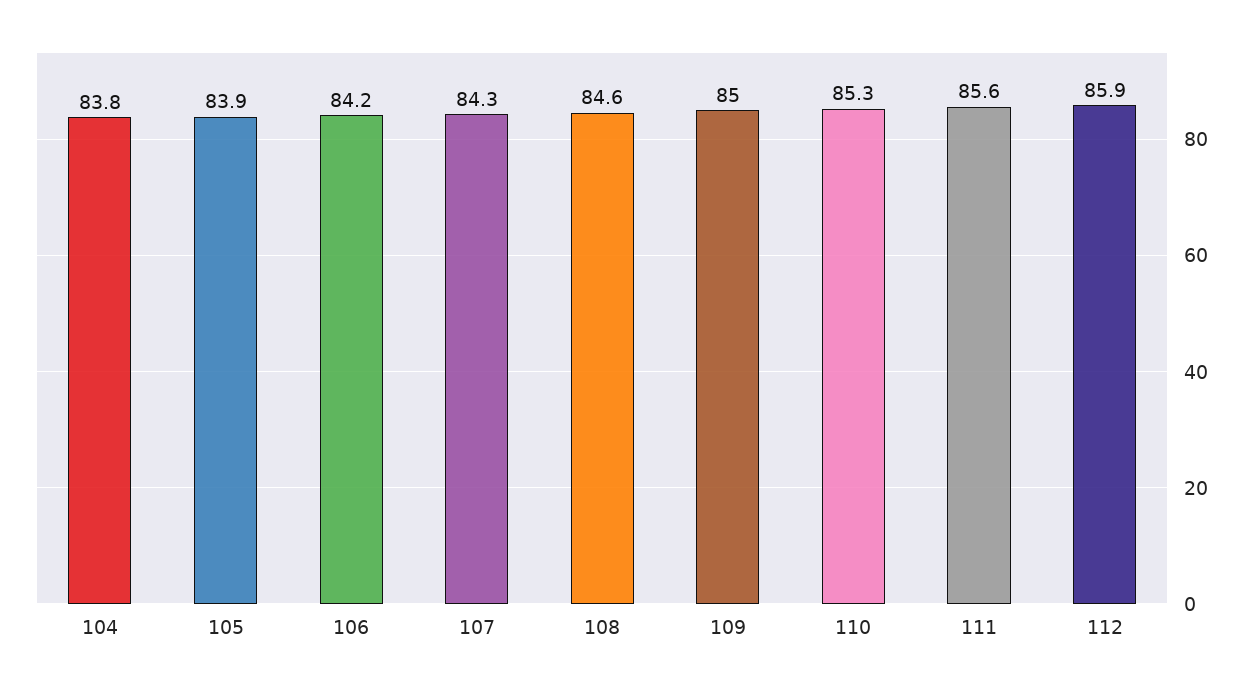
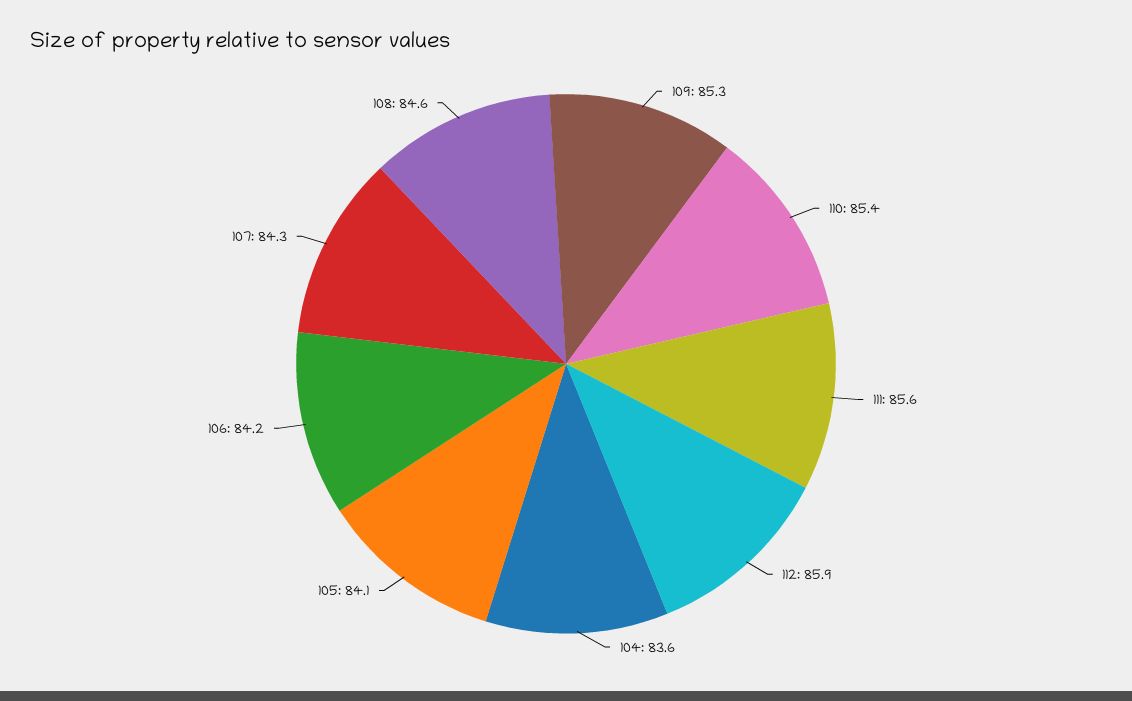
104: 83.8 -> 83.6
105: 83.9 -> 84.1
109: 85 -> 85.3
110: 85.3 -> 85.4

